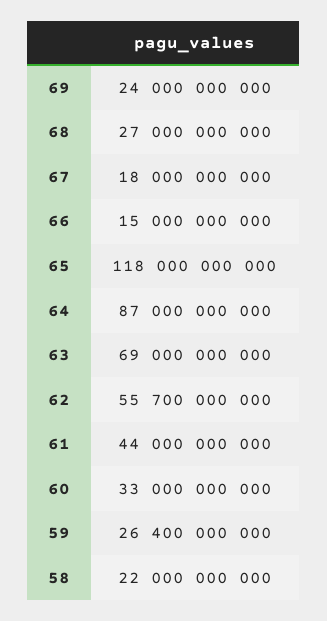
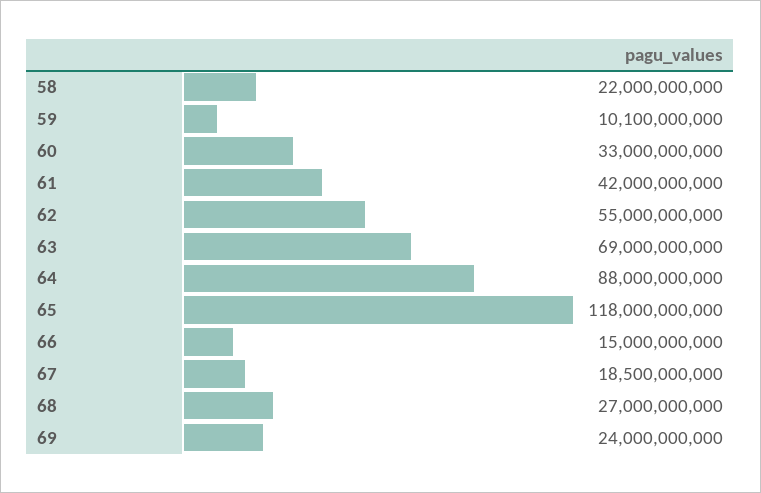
67: 18000000000 -> 18500000000
64: 87000000000 -> 88000000000
62: 55700000000 -> 55000000000
61: 44000000000 -> 42000000000
59: 26400000000 -> 10100000000

